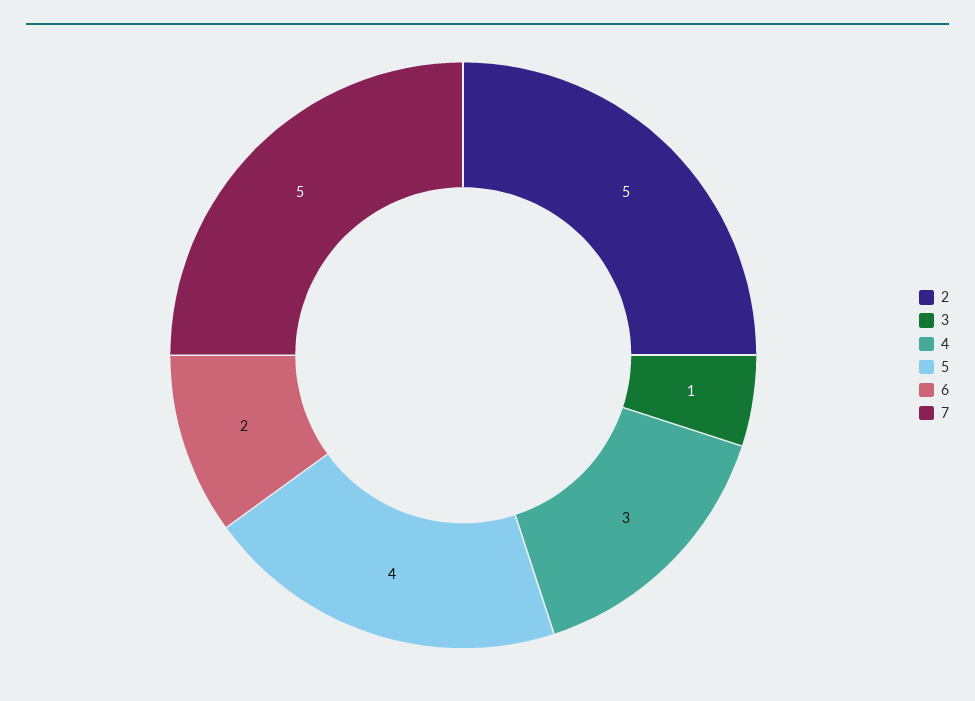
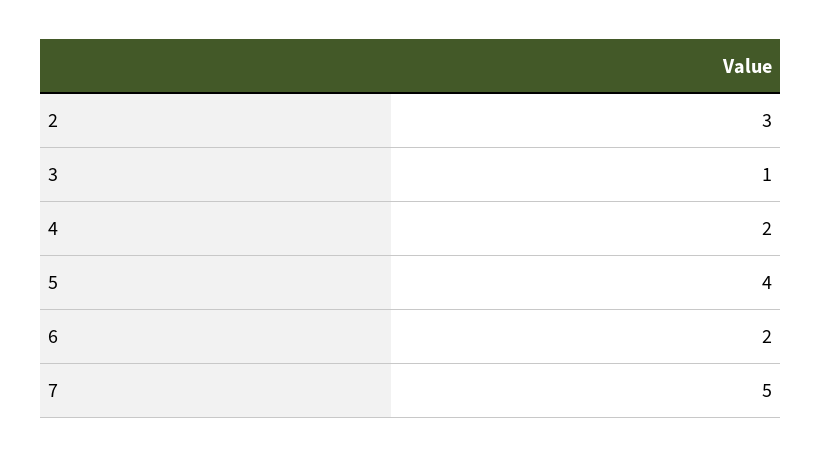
2: 5 -> 3
4: 3 -> 2

